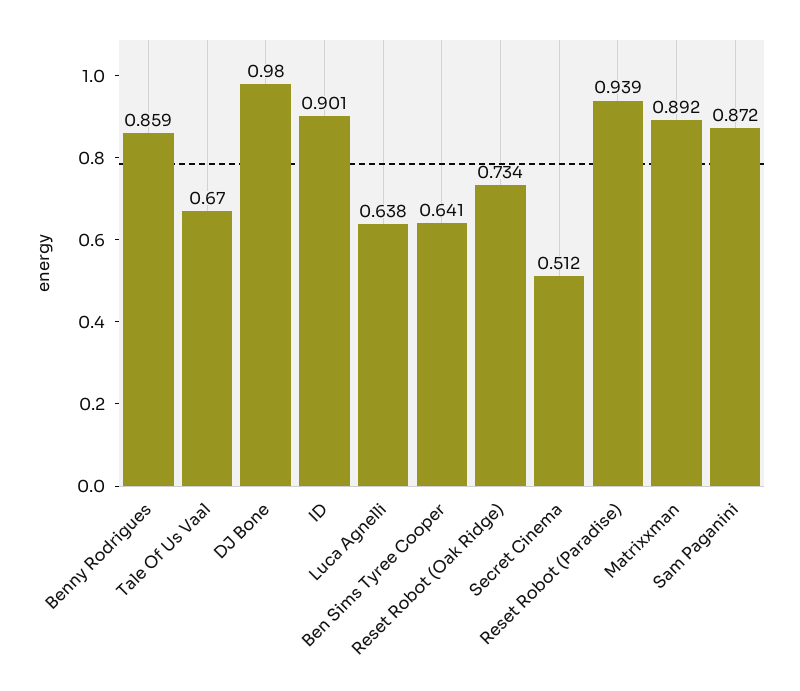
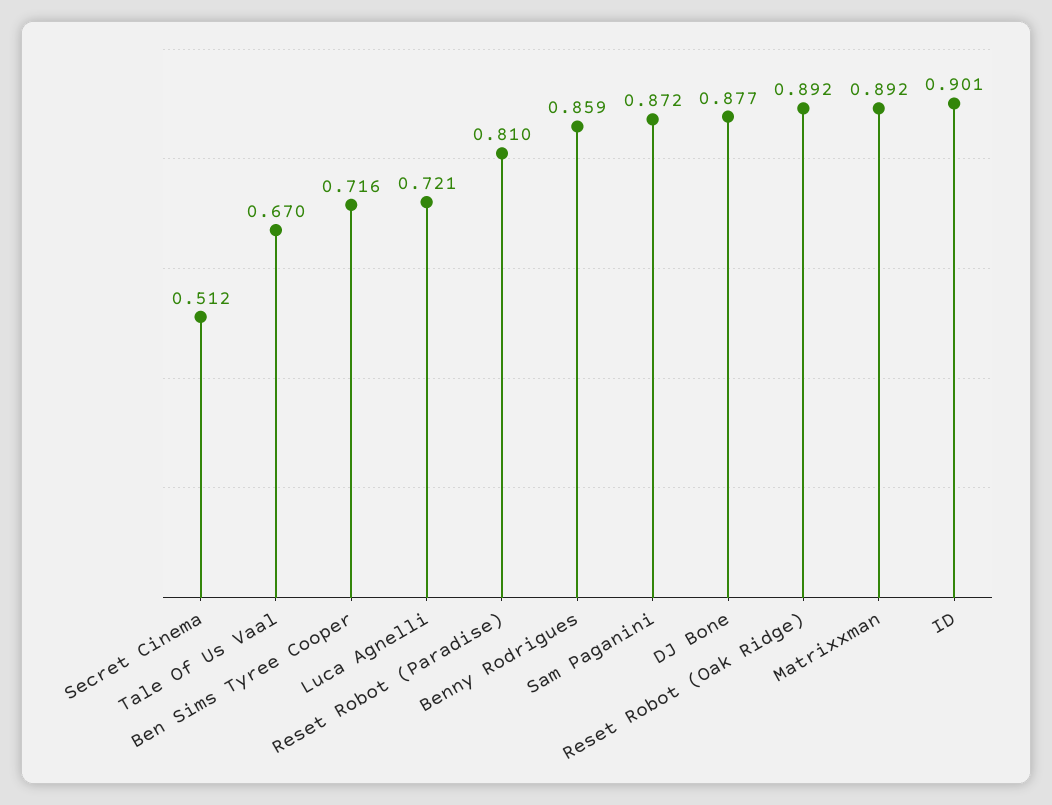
DJ Bone: 0.98 -> 0.877
Luca Agnelli: 0.638 -> 0.721
Ben Sims Tyree Cooper: 0.641 -> 0.716
Reset Robot (Oak Ridge): 0.734 -> 0.892
Reset Robot (Paradise): 0.939 -> 0.81

